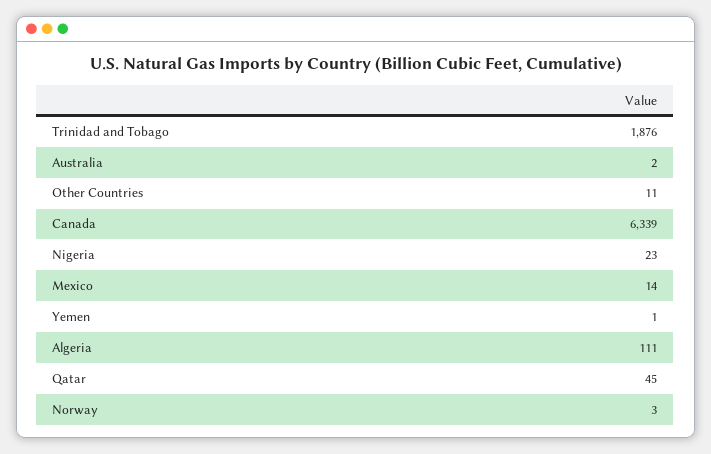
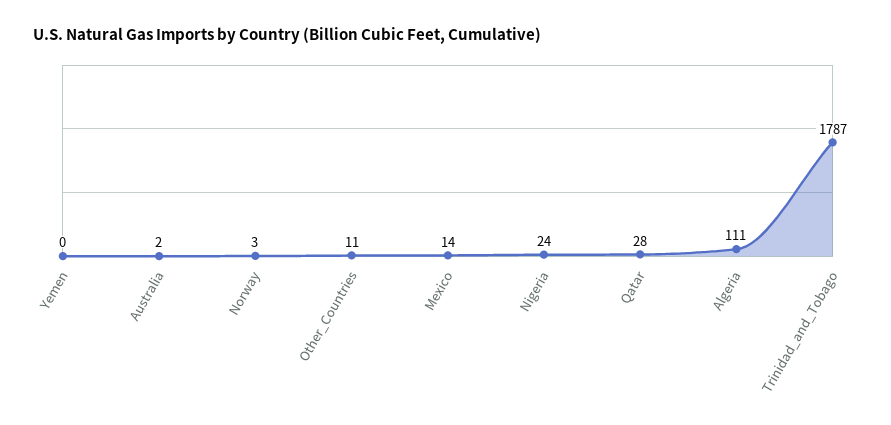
Trinidad and Tobago: 1876 -> 1787
Canada: 6339 -> none
Nigeria: 23 -> 24
Yemen: 1 -> 0
Qatar: 45 -> 28

